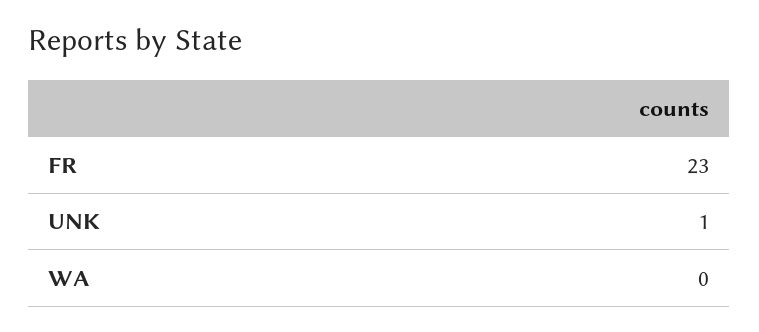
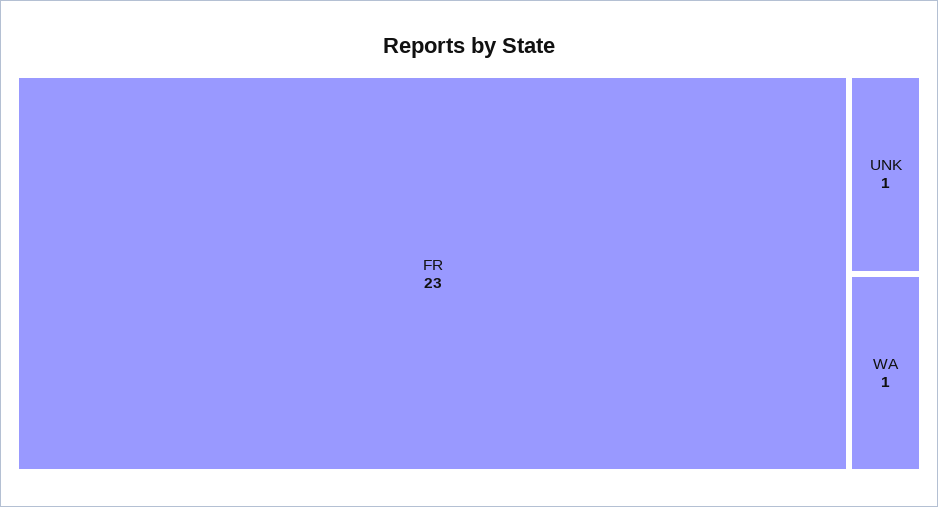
WA: 0 -> 1

